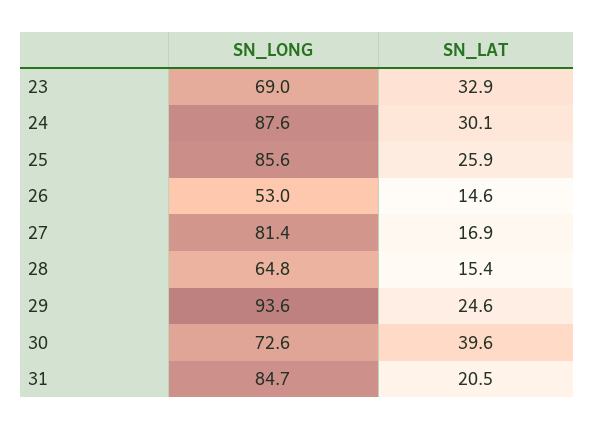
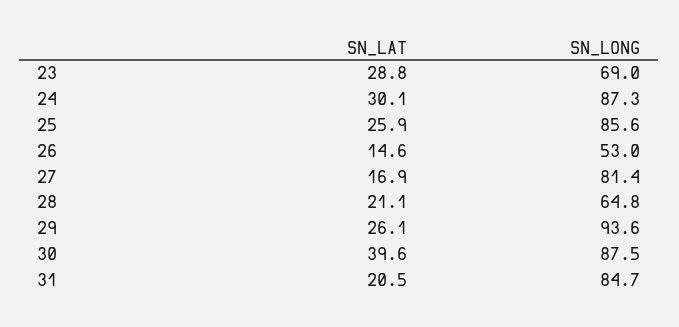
SN_LAT, 23: 32.9 -> 28.8
SN_LONG, 24: 87.6 -> 87.3
SN_LAT, 28: 15.4 -> 21.1
SN_LAT, 29: 24.6 -> 26.1
SN_LONG, 30: 72.6 -> 87.5

